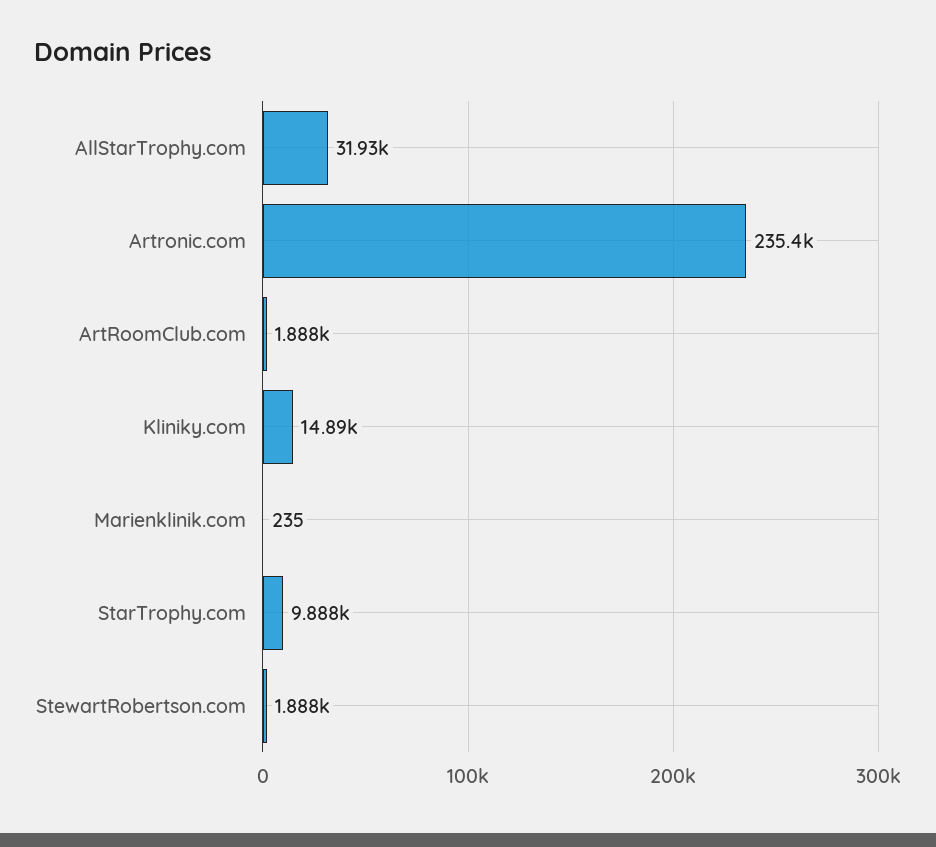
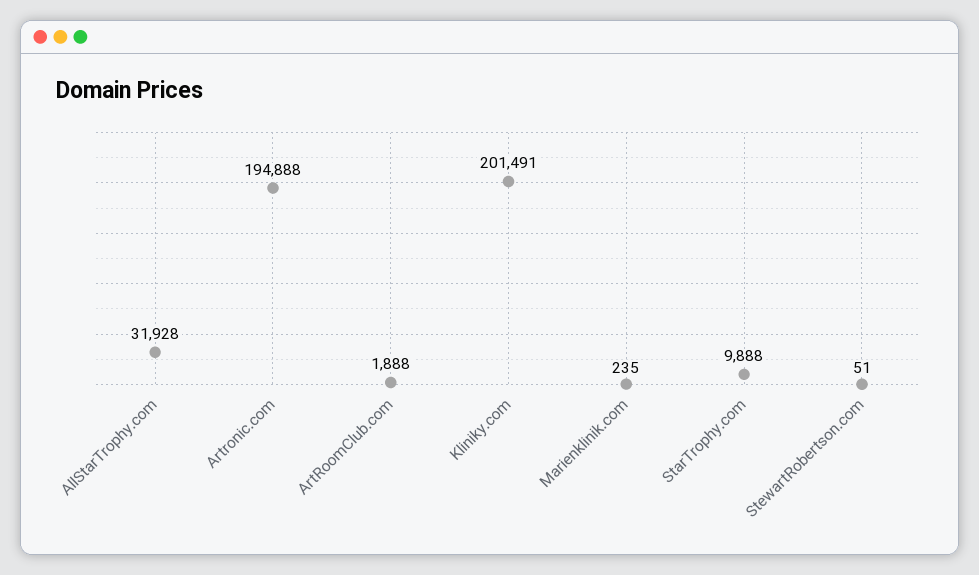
Artronic.com: 235400 -> 194888
Kliniky.com: 14890 -> 201491
StewartRobertson.com: 1888 -> 51

